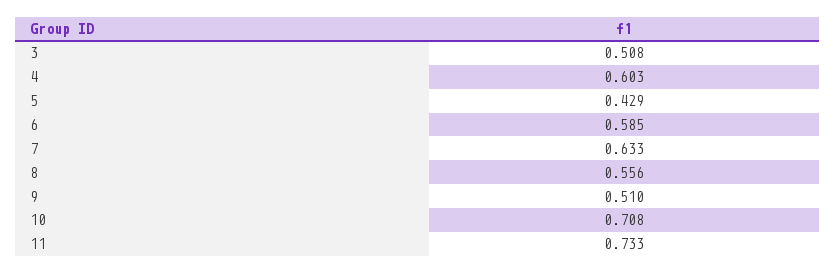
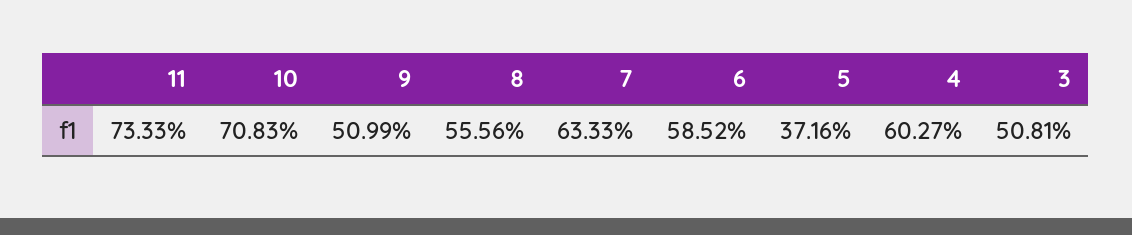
5: 0.429 -> 0.3716

